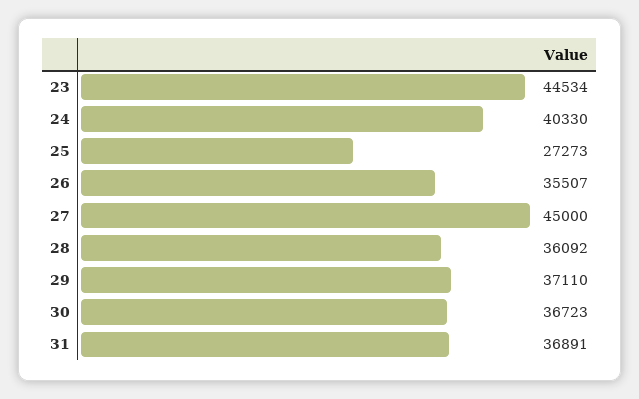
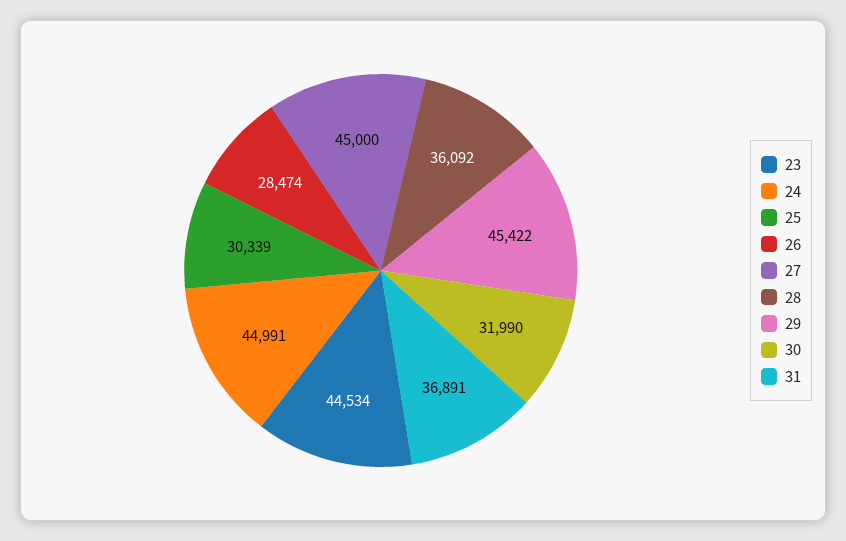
24: 40330 -> 44991
25: 27273 -> 30339
26: 35507 -> 28474
29: 37110 -> 45422
30: 36723 -> 31990

